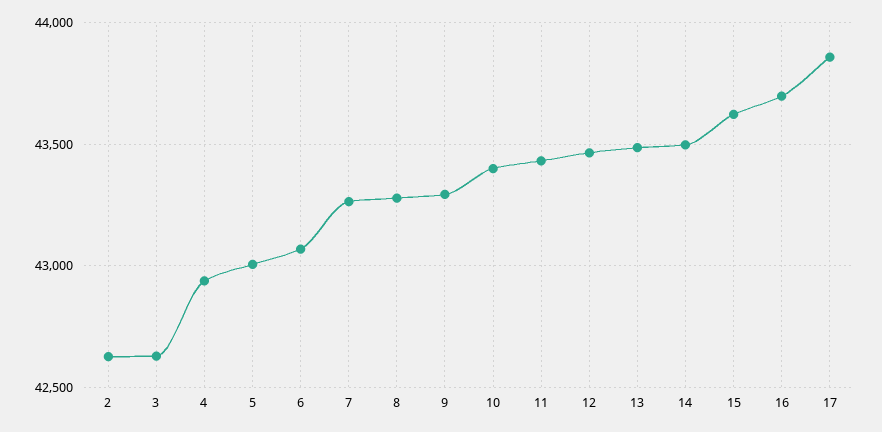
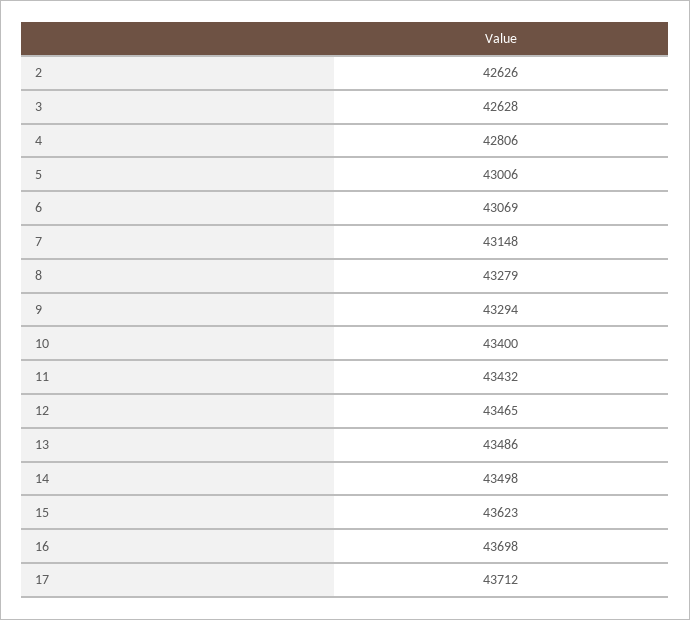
4: 42950 -> 42806
7: 43250 -> 43148
17: 43850 -> 43712

